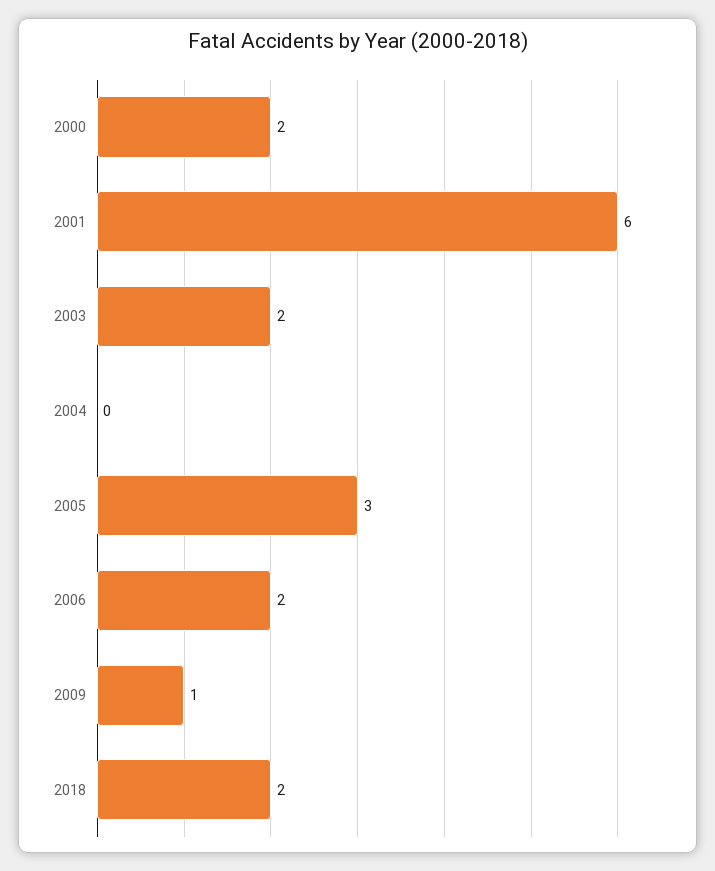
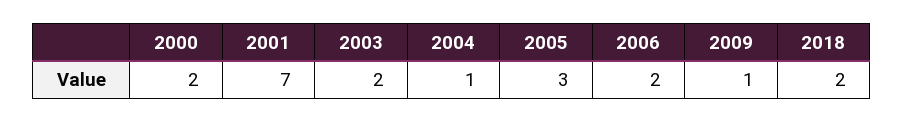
2001: 6 -> 7
2004: 0 -> 1

